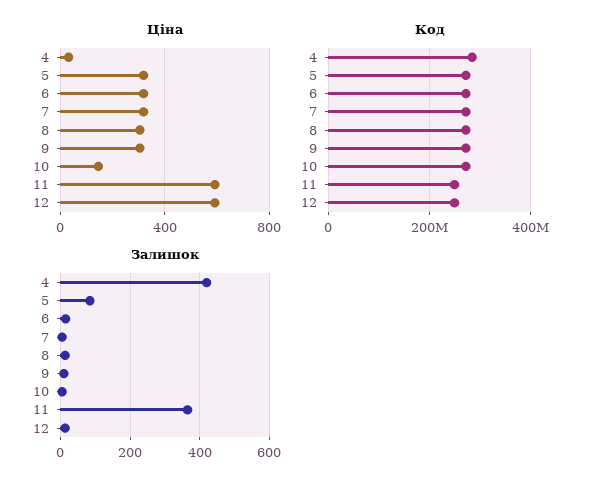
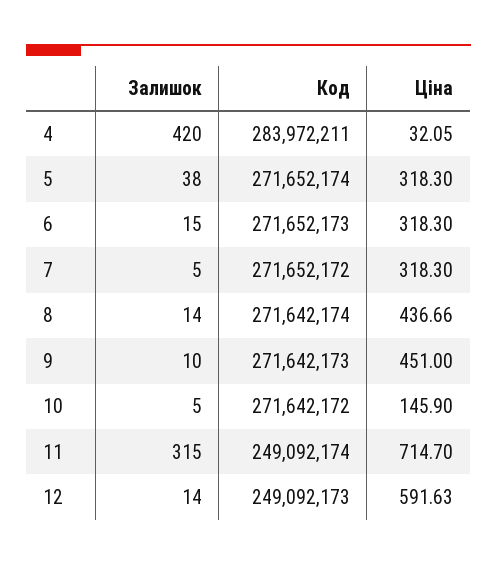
Ціна, 8: 300 -> 436.66
Ціна, 9: 300 -> 451
Ціна, 11: 600 -> 714.7
Залишок, 5: 80 -> 38
Залишок, 11: 360 -> 315

